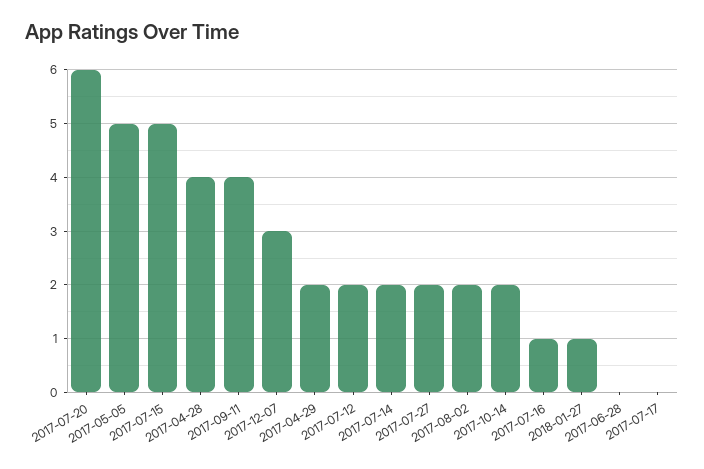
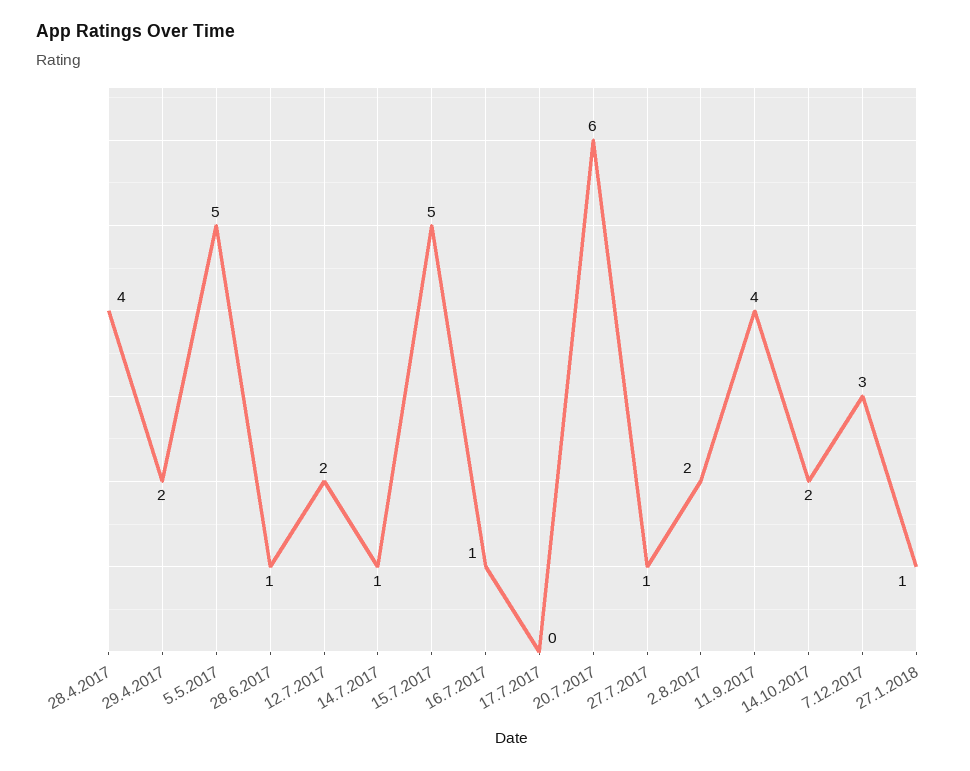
2017-07-14: 2 -> 1
2017-07-27: 2 -> 1
2017-06-28: 0 -> 1

